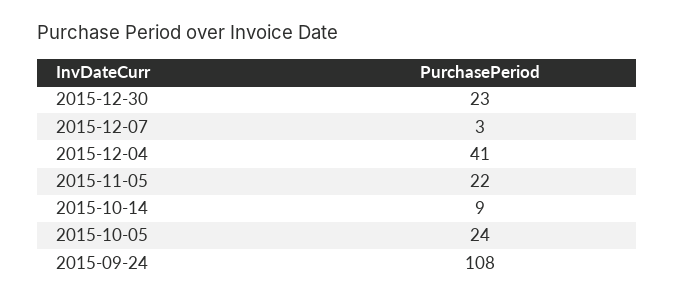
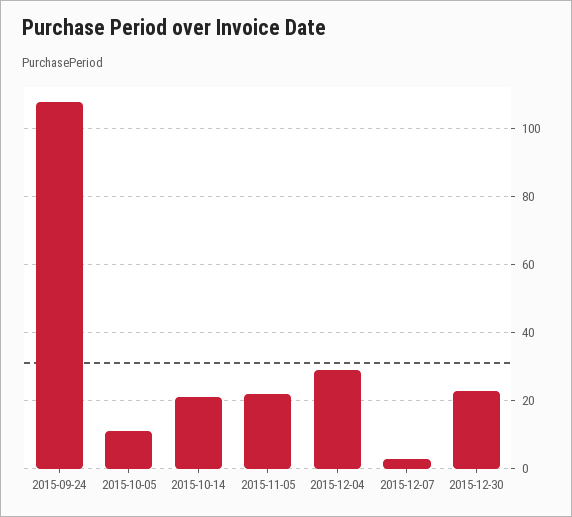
2015-12-04: 41 -> 30
2015-10-14: 9 -> 20
2015-10-05: 24 -> 10

